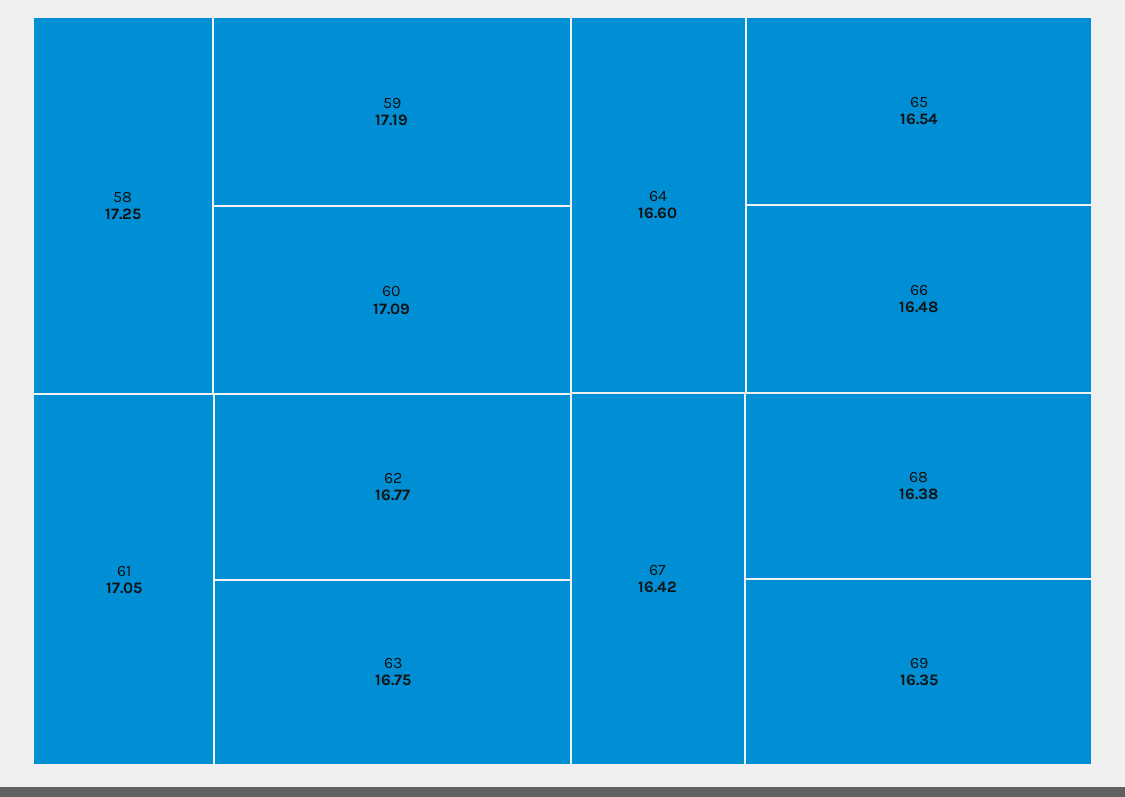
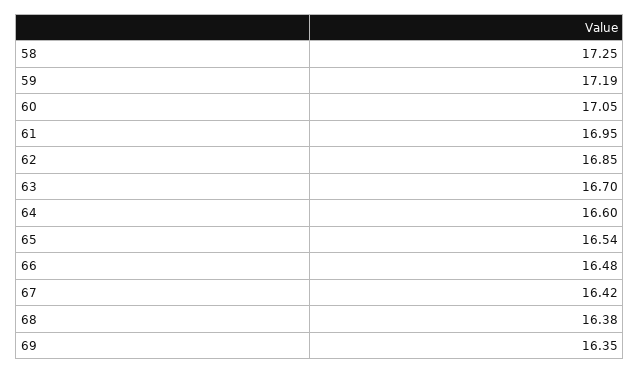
60: 17.09 -> 17.05
61: 17.05 -> 16.95
62: 16.77 -> 16.85
63: 16.75 -> 16.7

